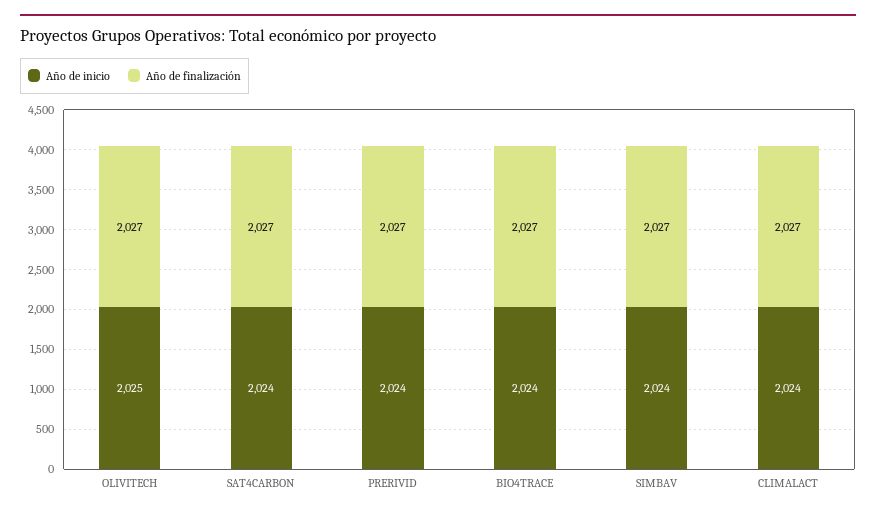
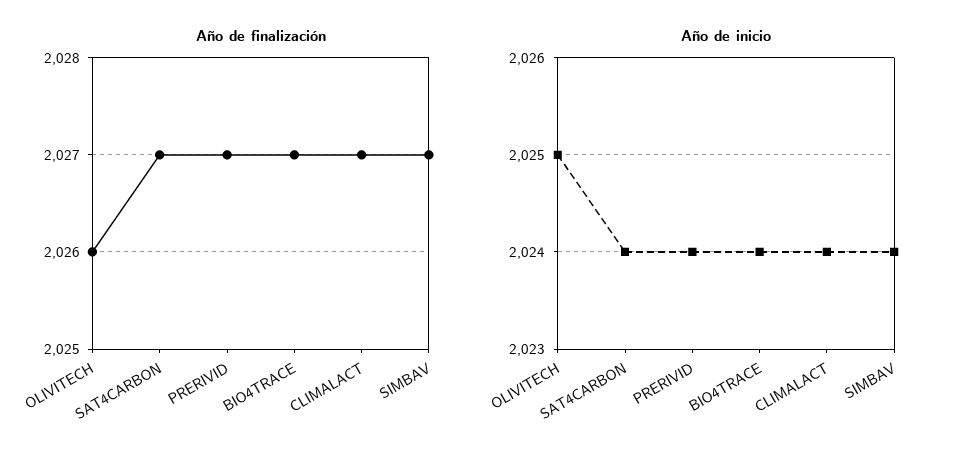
Año de finalización, OLIVITECH: 2027 -> 2026

